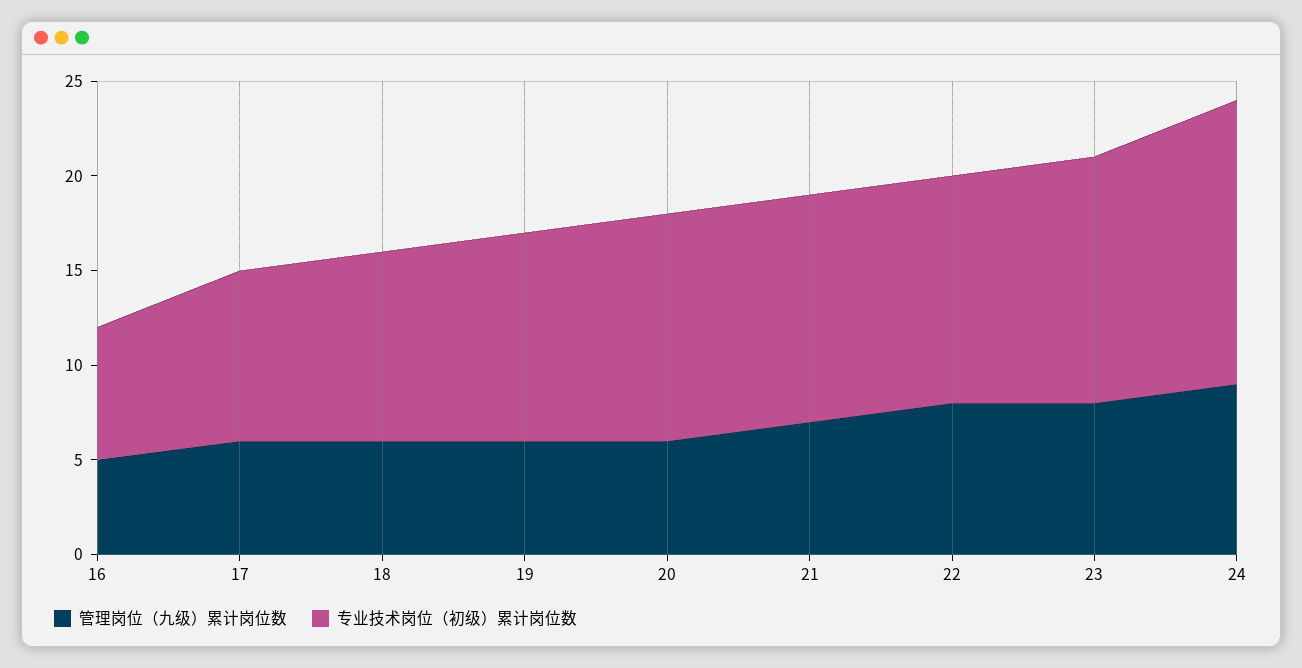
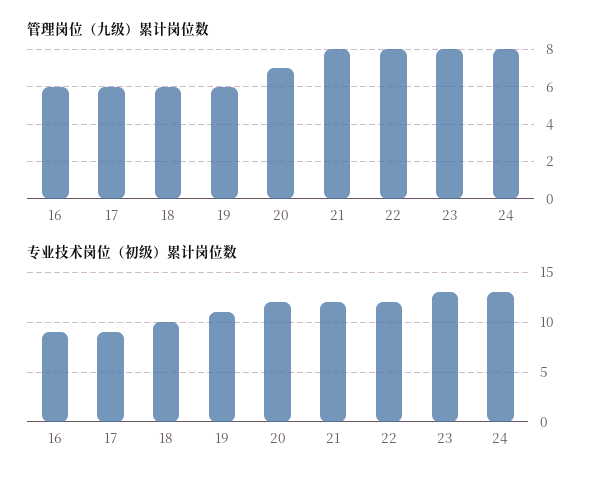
管理岗位（九级）累计岗位数, 16: 5 -> 6
专业技术岗位（初级）累计岗位数, 16: 7 -> 9
管理岗位（九级）累计岗位数, 20: 6 -> 7
管理岗位（九级）累计岗位数, 21: 7 -> 8
管理岗位（九级）累计岗位数, 24: 9 -> 8
专业技术岗位（初级）累计岗位数, 24: 15 -> 13

